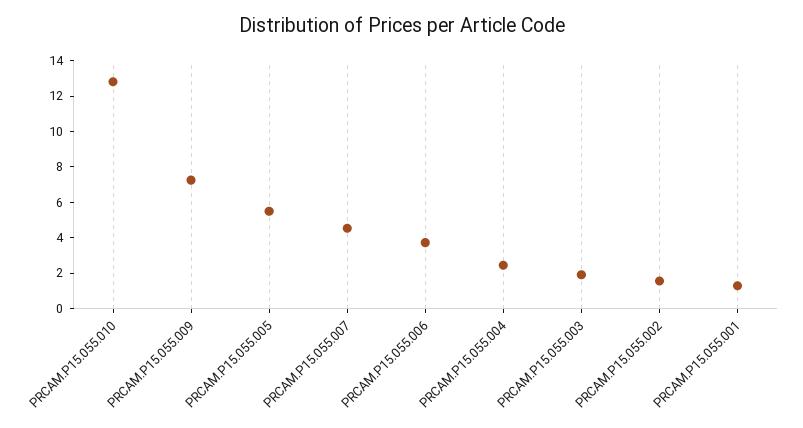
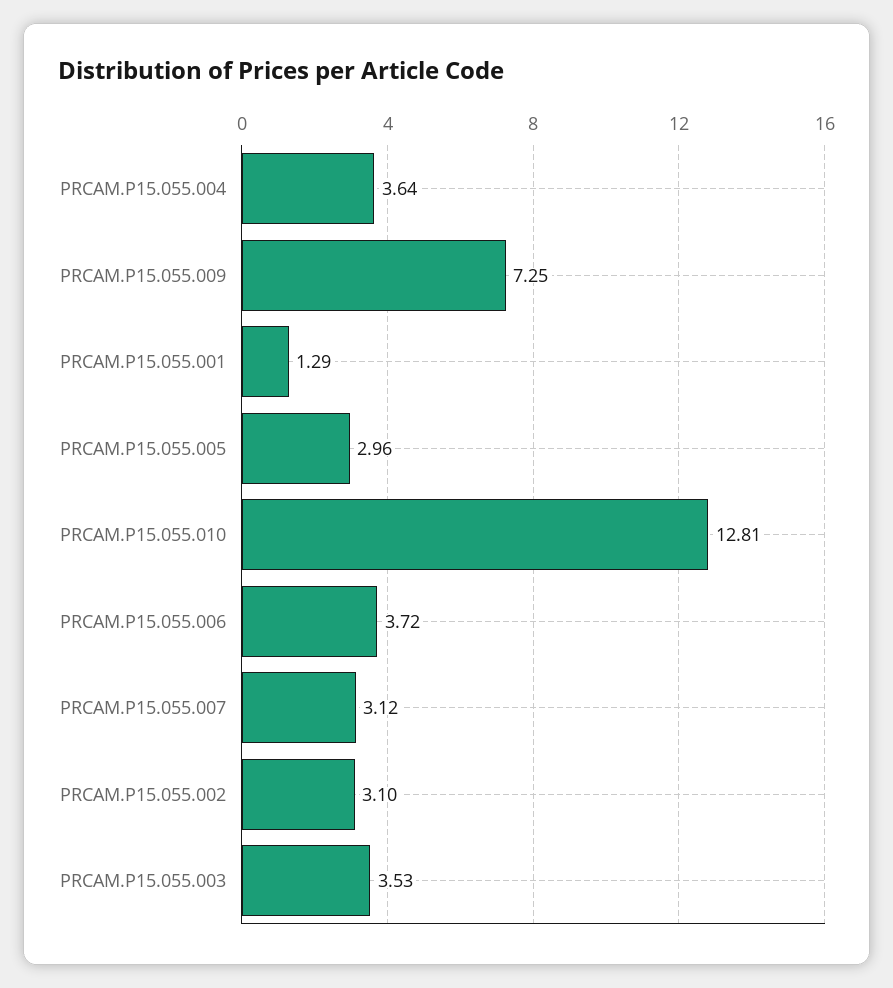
PRCAM.P15.055.005: 5.5 -> 2.96
PRCAM.P15.055.007: 4.5 -> 3.12
PRCAM.P15.055.004: 2.5 -> 3.64
PRCAM.P15.055.003: 2 -> 3.53
PRCAM.P15.055.002: 1.5 -> 3.1

